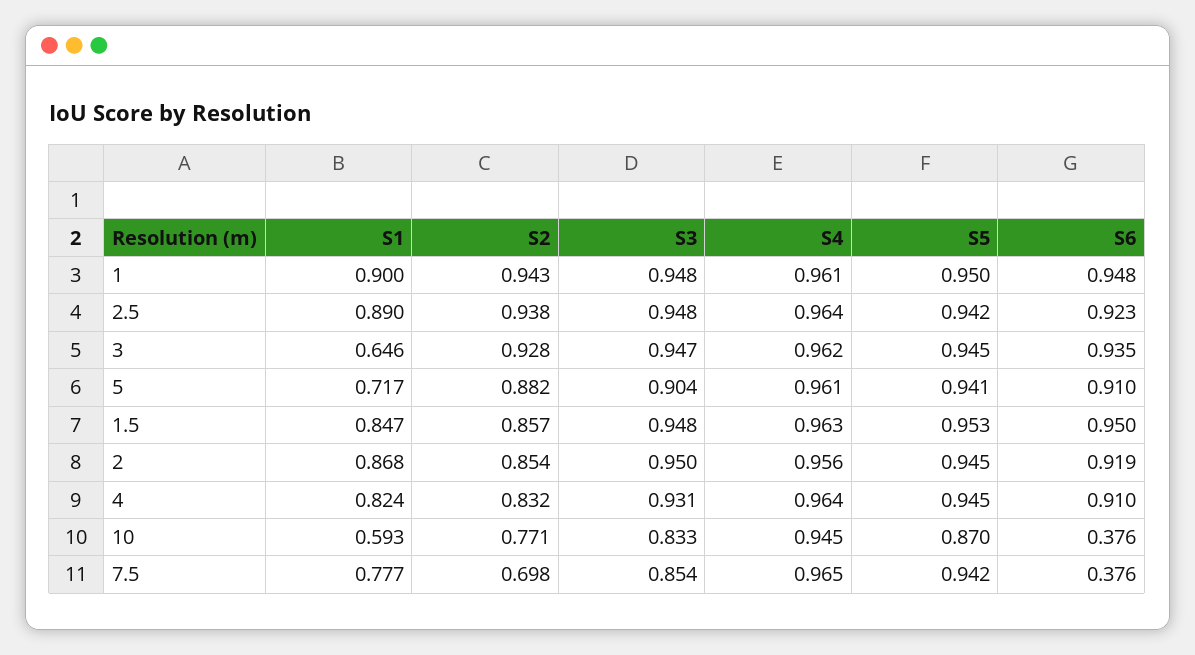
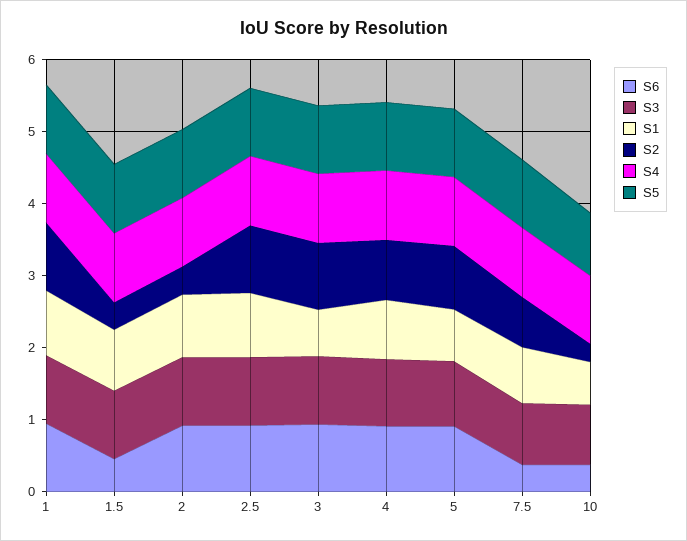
S2, 1.5: 0.857 -> 0.4
S6, 1.5: 0.95 -> 0.4
S2, 2: 0.854 -> 0.4
S2, 10: 0.771 -> 0.2

